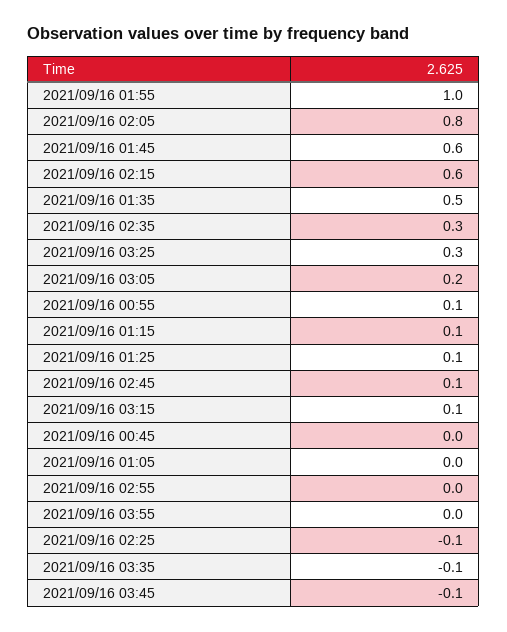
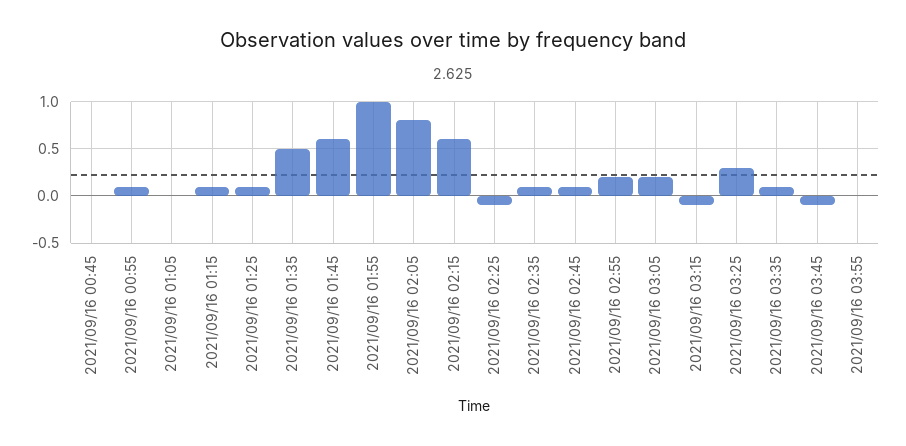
2021/09/16 02:35: 0.3 -> 0.1
2021/09/16 03:15: 0.1 -> -0.1
2021/09/16 02:55: 0 -> 0.2
2021/09/16 03:35: -0.1 -> 0.1

